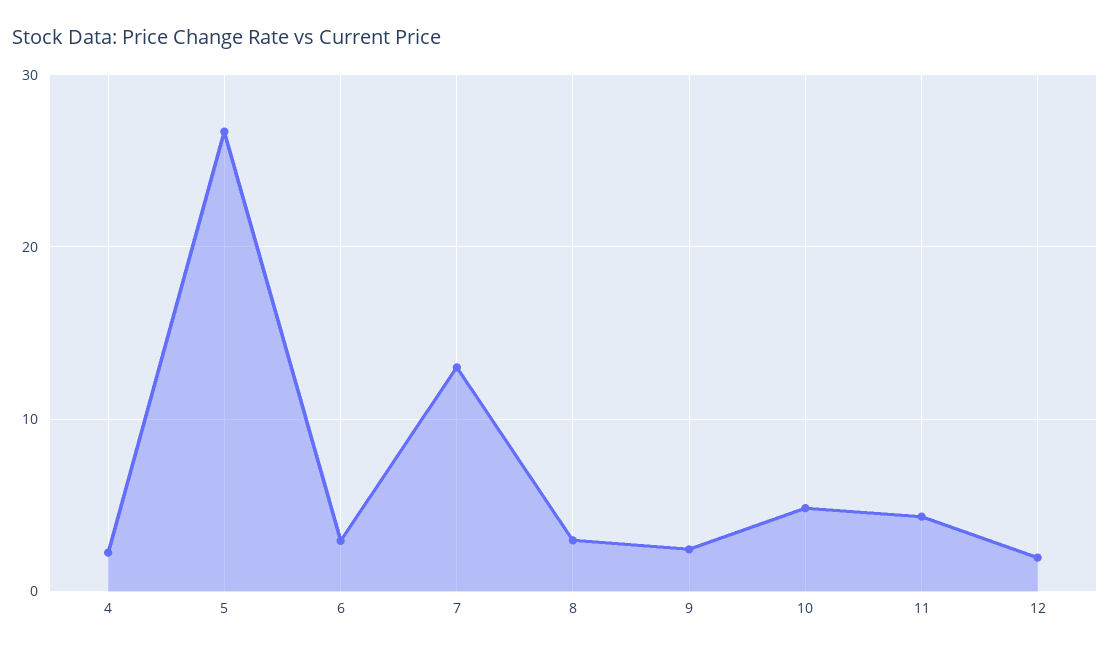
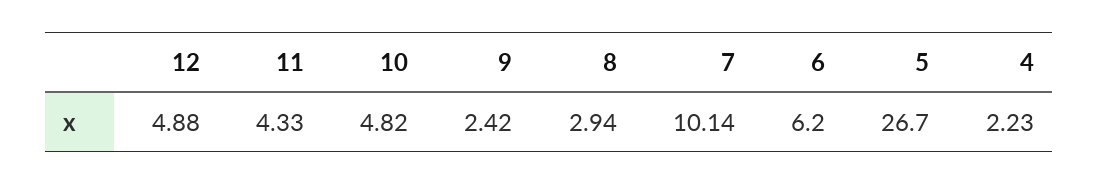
6: 3 -> 6.2
7: 13 -> 10.14
12: 2 -> 4.88

